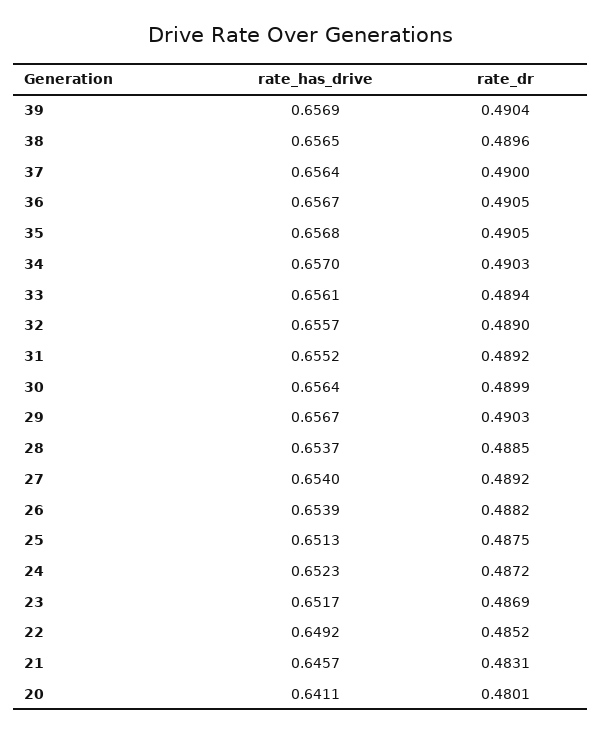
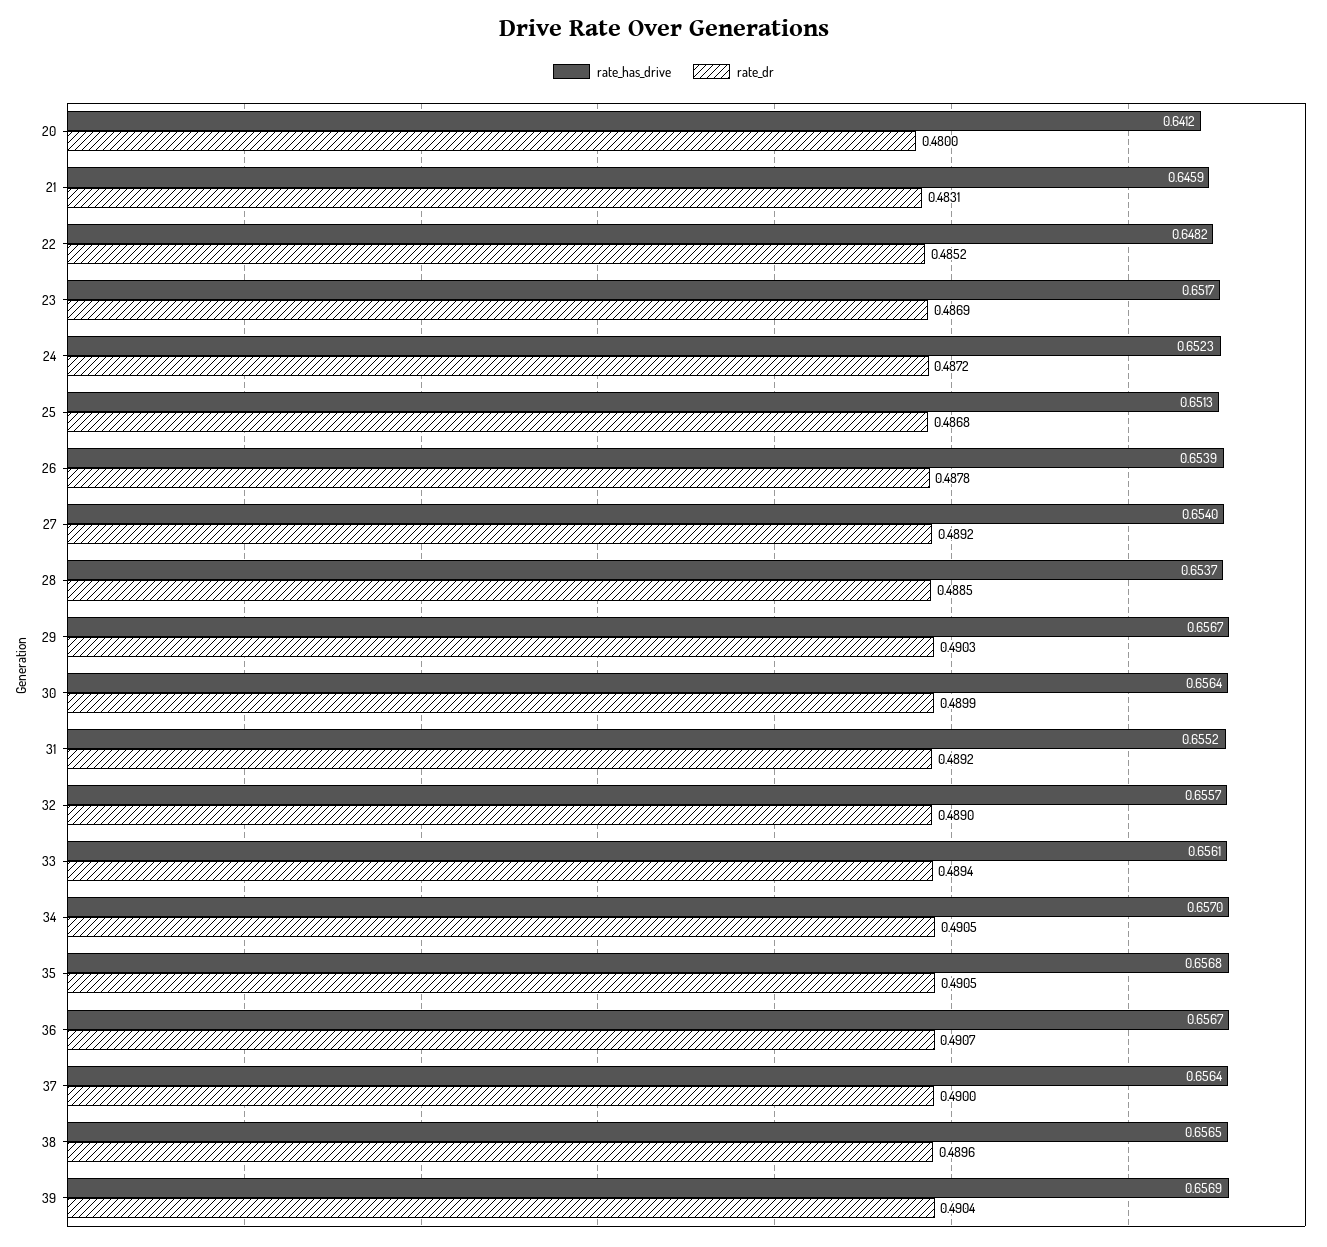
rate_dr, 36: 0.4905 -> 0.4907
rate_dr, 34: 0.4903 -> 0.4905
rate_dr, 26: 0.4882 -> 0.4878
rate_dr, 25: 0.4875 -> 0.4868
rate_has_drive, 22: 0.6492 -> 0.6482
rate_has_drive, 21: 0.6457 -> 0.6459
rate_has_drive, 20: 0.6411 -> 0.6412
rate_dr, 20: 0.4801 -> 0.48

